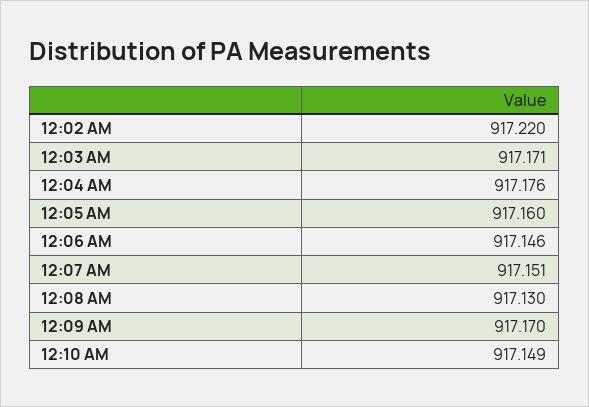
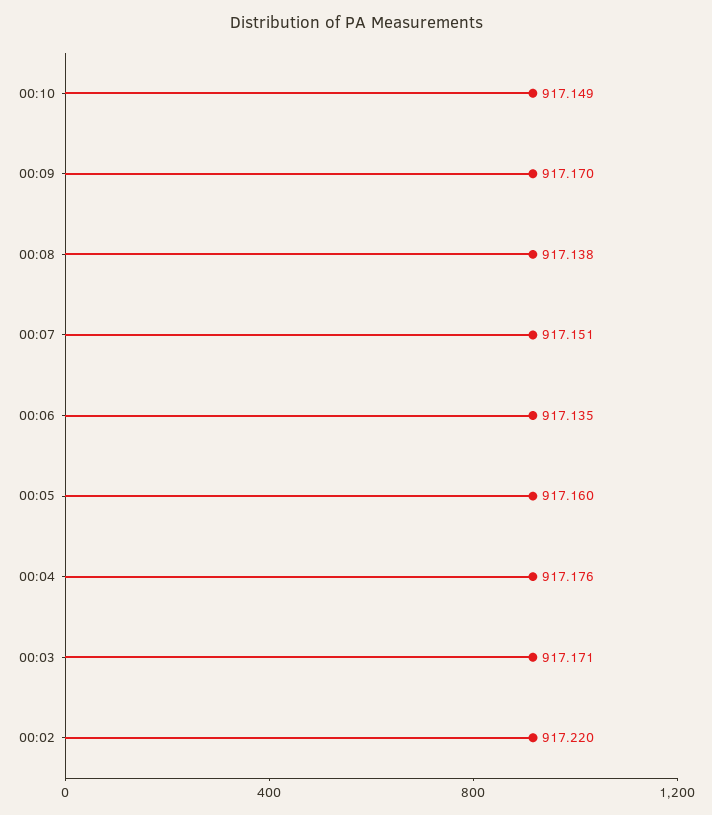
12:06 AM: 917.146 -> 917.135
12:08 AM: 917.13 -> 917.138

